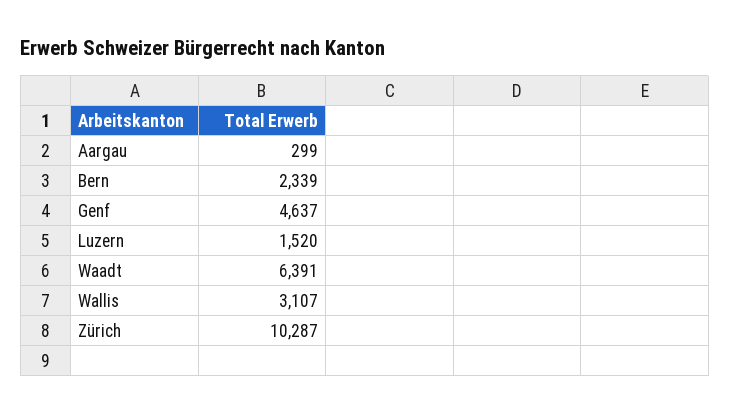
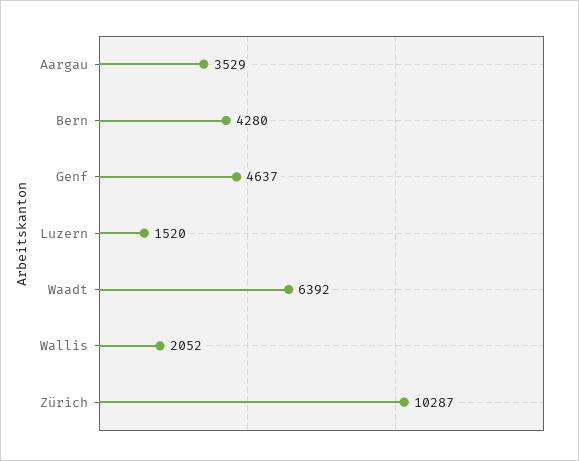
Aargau: 299 -> 3529
Bern: 2339 -> 4280
Waadt: 6391 -> 6392
Wallis: 3107 -> 2052

